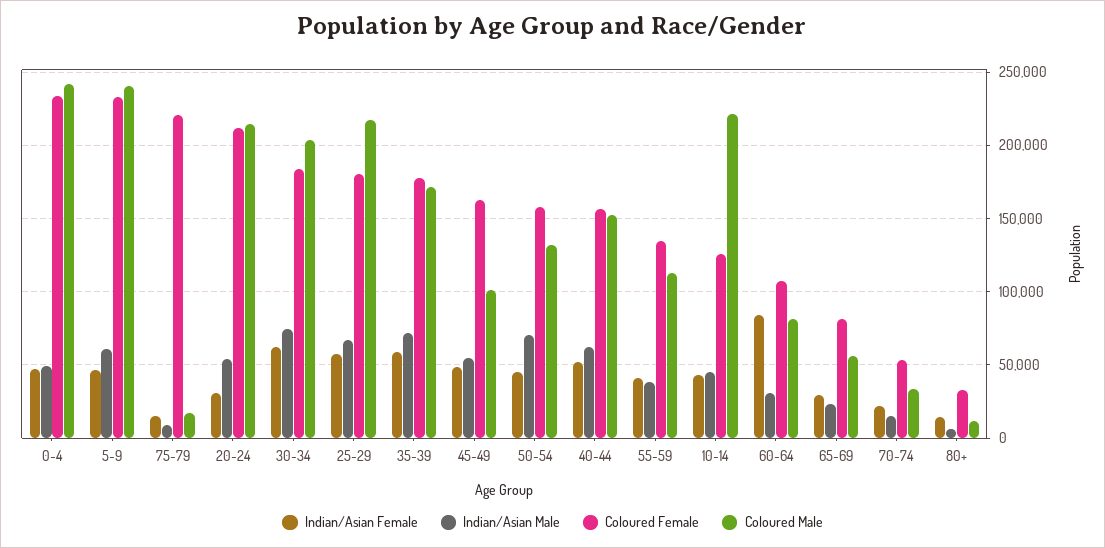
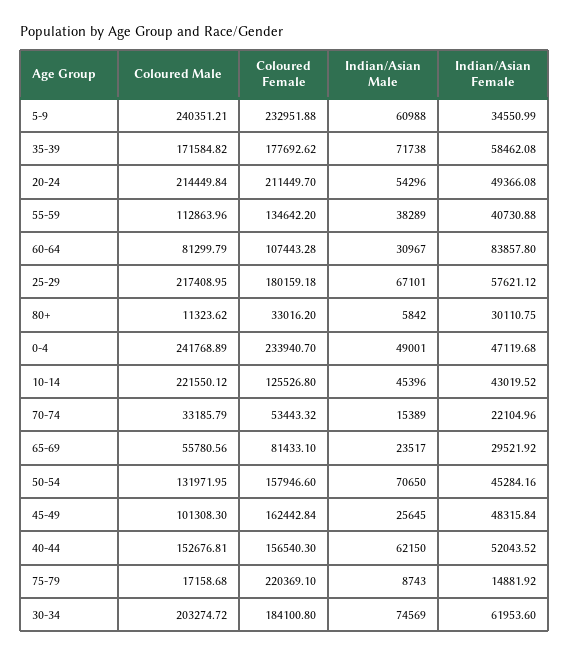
Indian/Asian Female, 5-9: 45000 -> 34550.99
Indian/Asian Female, 20-24: 30000 -> 49366.08
Indian/Asian Male, 45-49: 55000 -> 25645
Indian/Asian Female, 80+: 15000 -> 30110.75

